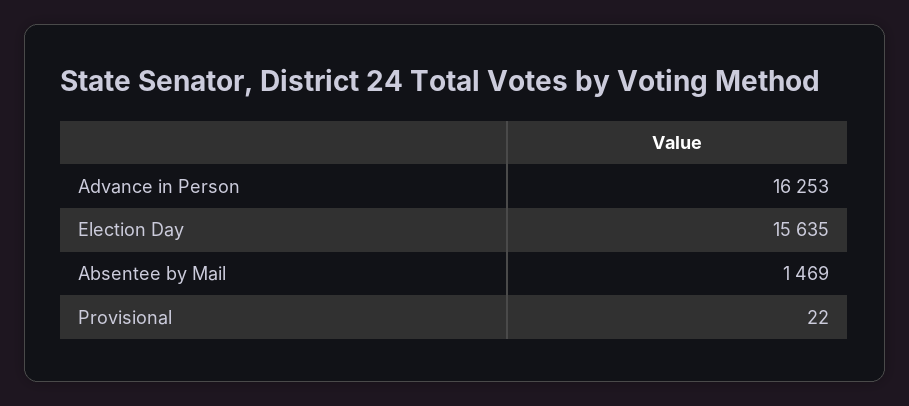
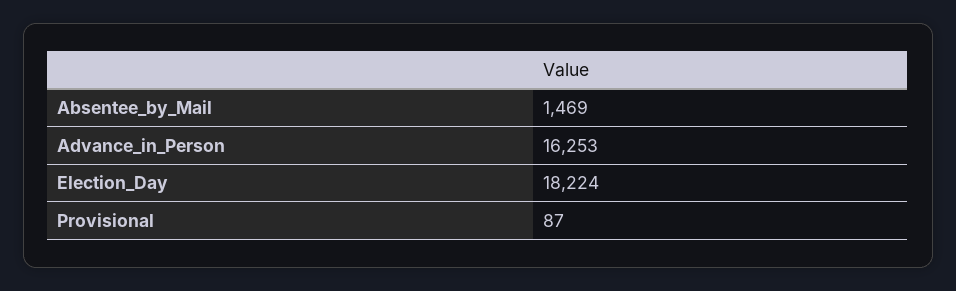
Election Day: 15635 -> 18224
Provisional: 22 -> 87

